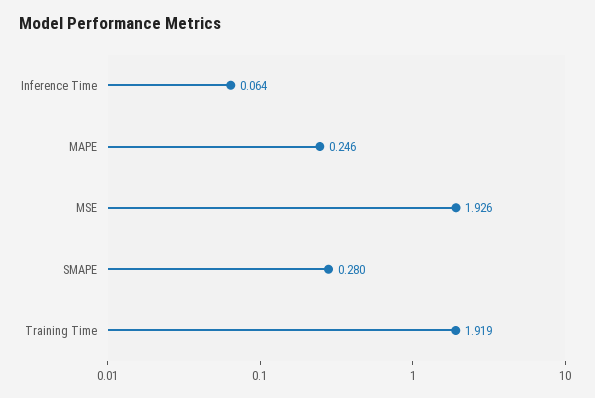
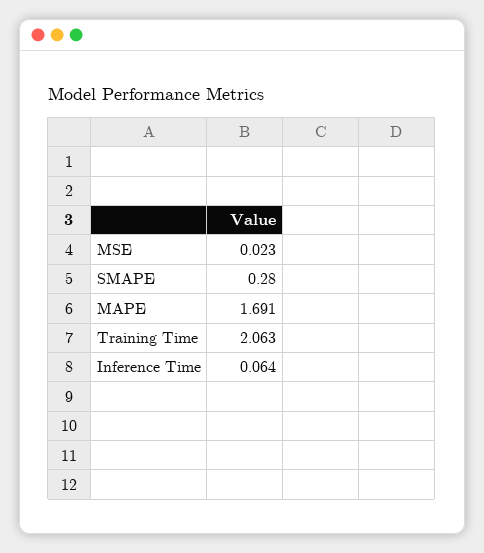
MAPE: 0.246 -> 1.691
MSE: 1.926 -> 0.023
Training Time: 1.919 -> 2.063

